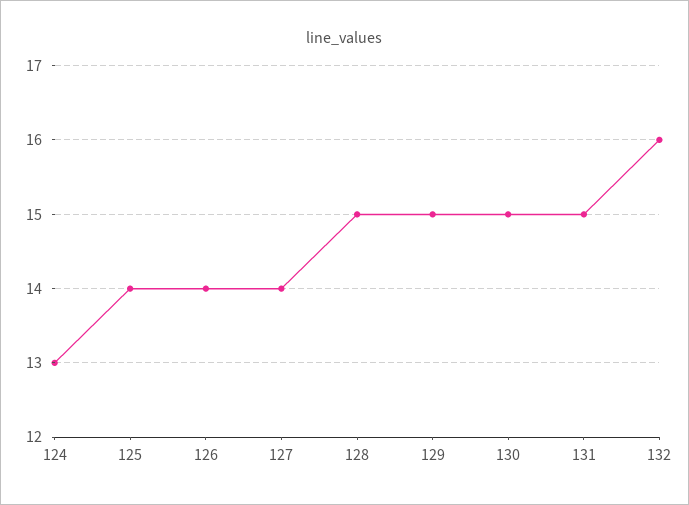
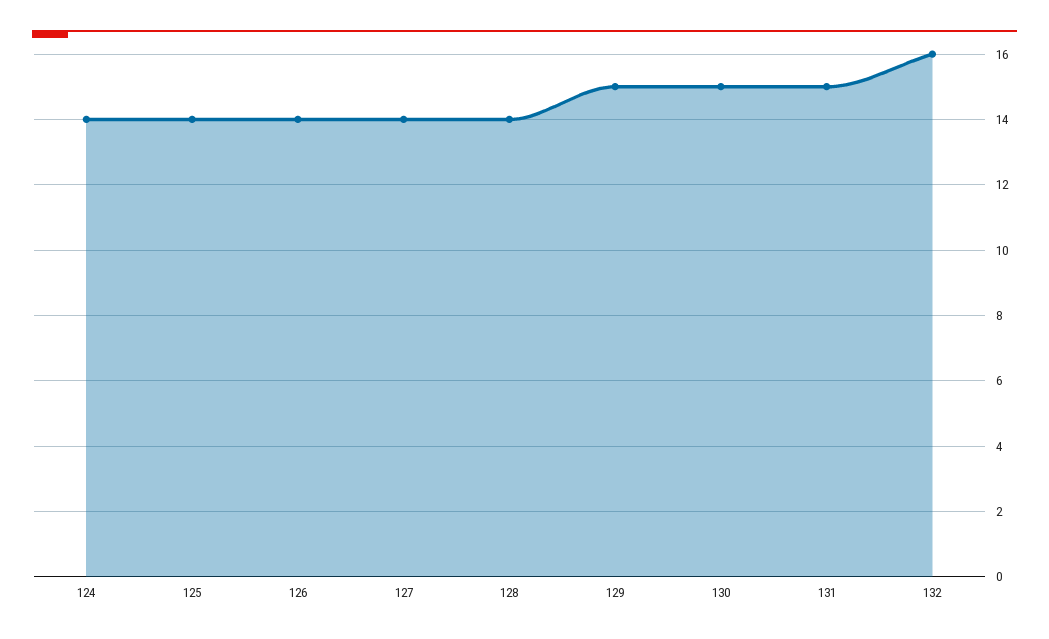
124: 13 -> 14
128: 15 -> 14

